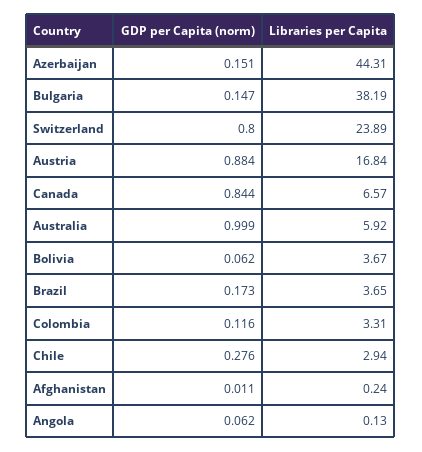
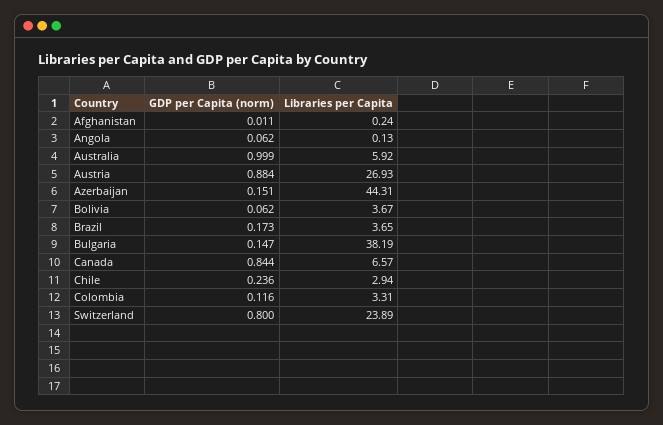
Libraries per Capita, Austria: 16.84 -> 26.93
GDP per Capita (norm), Chile: 0.276 -> 0.236

